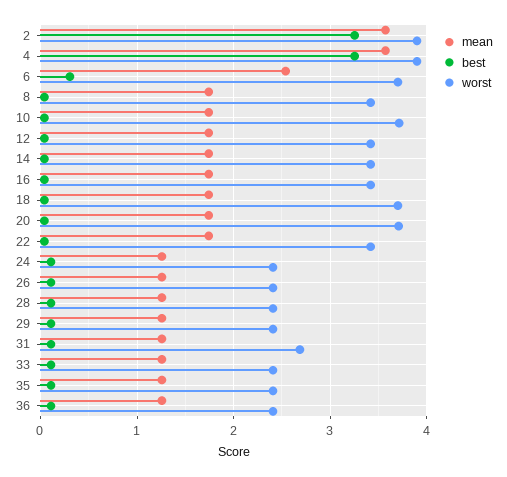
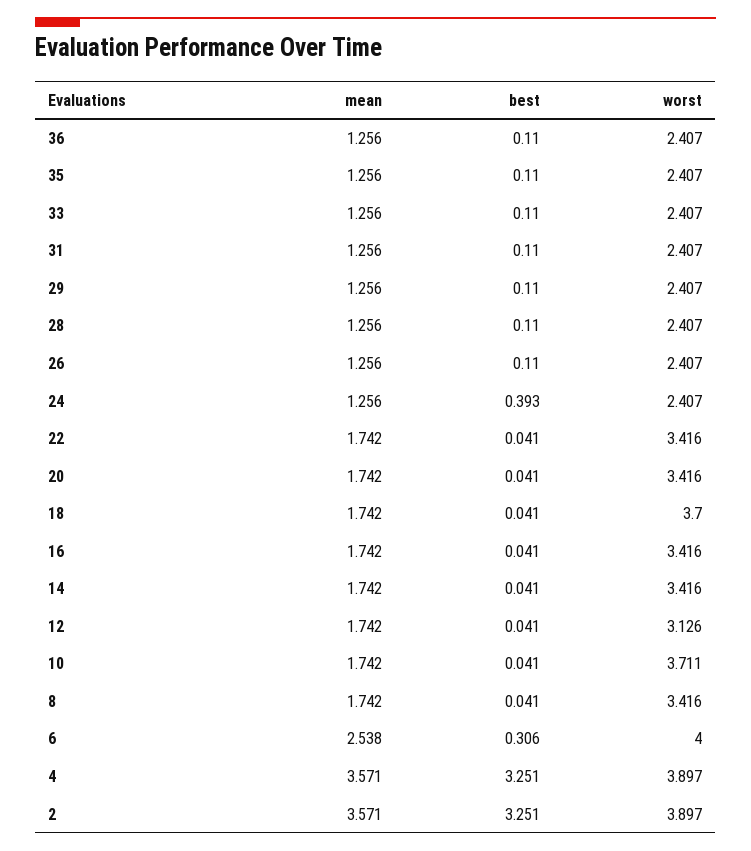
worst, 6: 3.7 -> 4
worst, 12: 3.4 -> 3.126
worst, 20: 3.7 -> 3.416
best, 24: 0.1 -> 0.393
worst, 31: 2.7 -> 2.407

